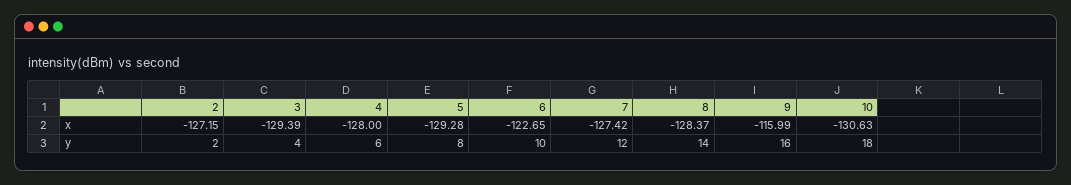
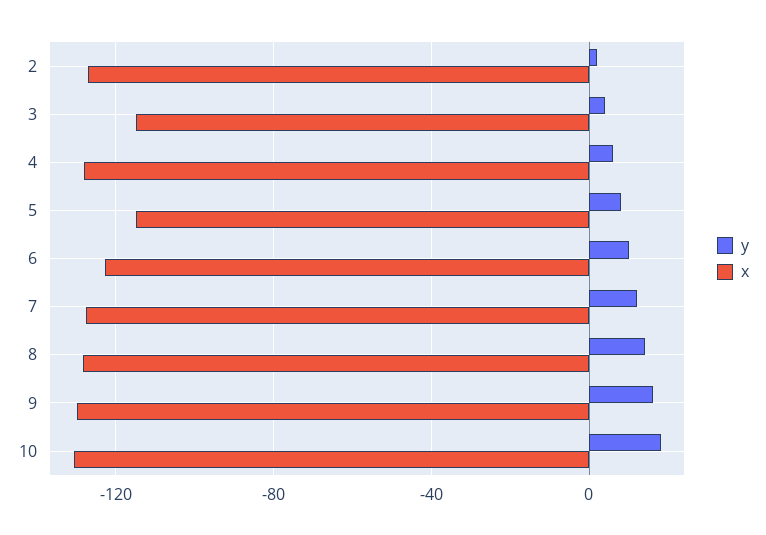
x, 3: -129.39 -> -115
x, 5: -129.28 -> -115
x, 9: -115.99 -> -130

